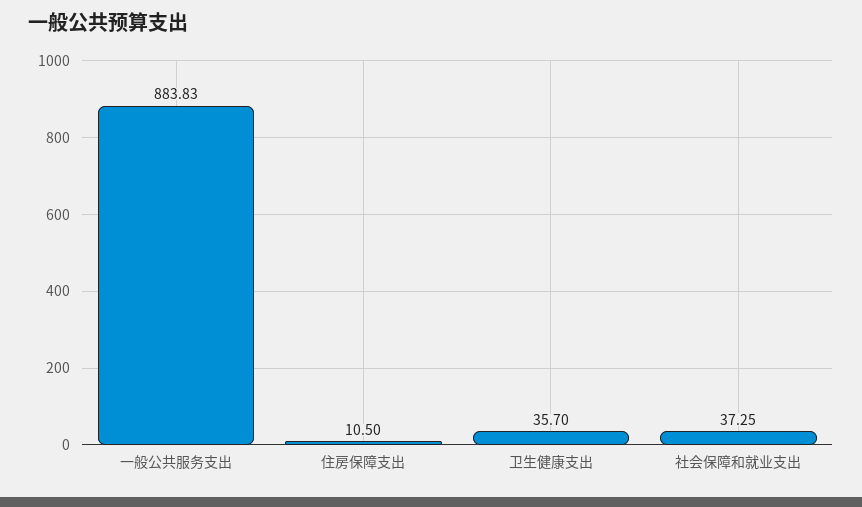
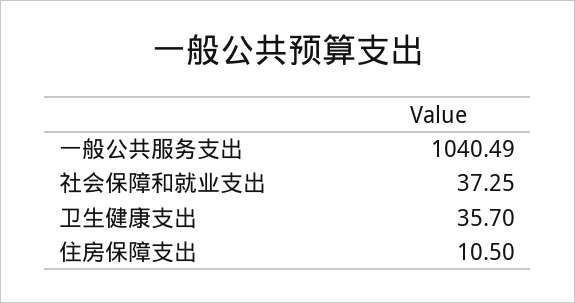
一般公共服务支出: 883.83 -> 1040.49

